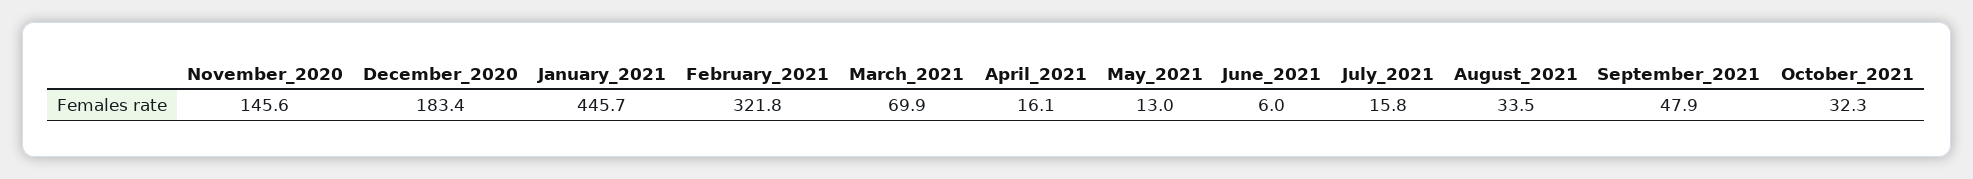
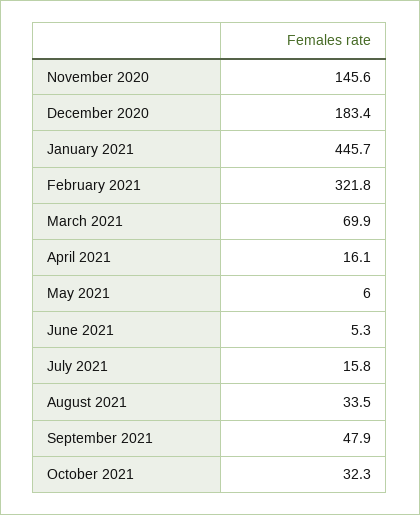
May_2021: 13 -> 6
June_2021: 6 -> 5.3

